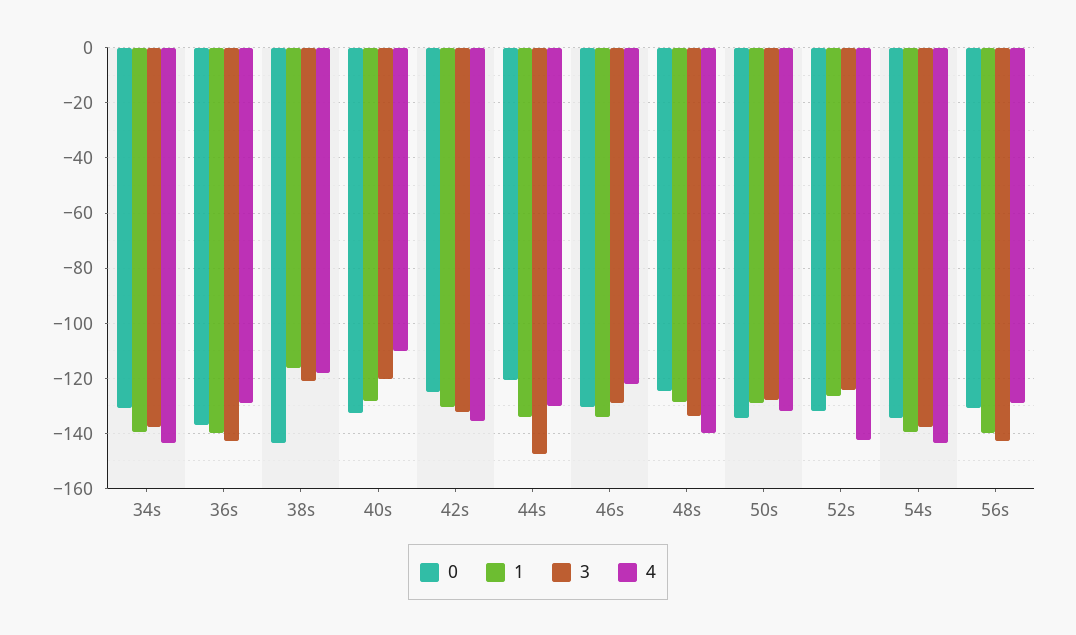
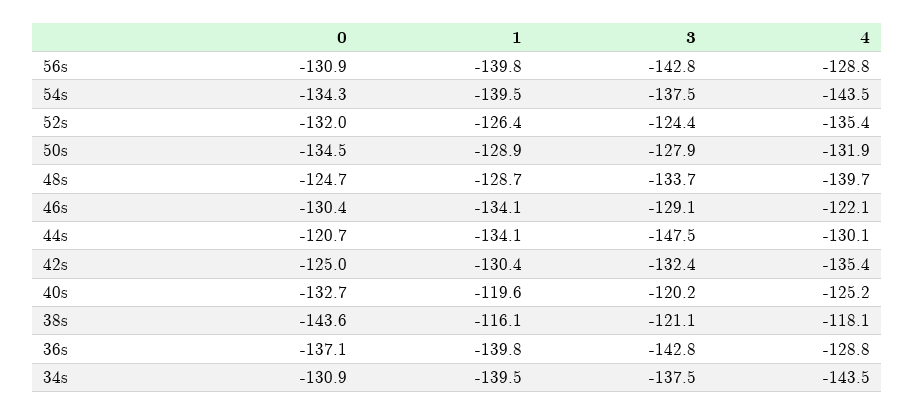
1, 40s: -127.5 -> -119.6
4, 40s: -110 -> -125.2
4, 52s: -142.5 -> -135.4

